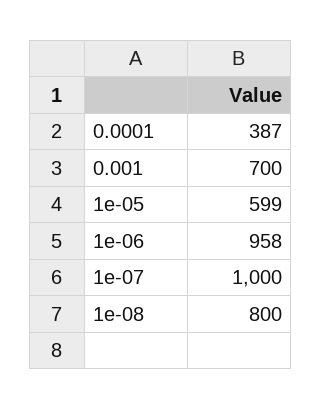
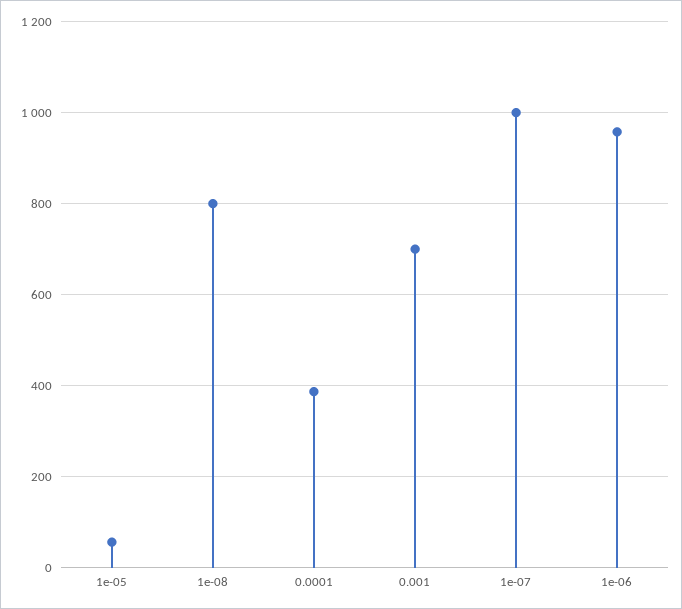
1e-05: 599 -> 60

